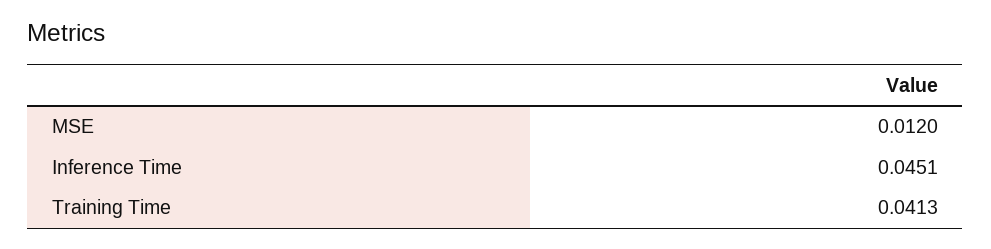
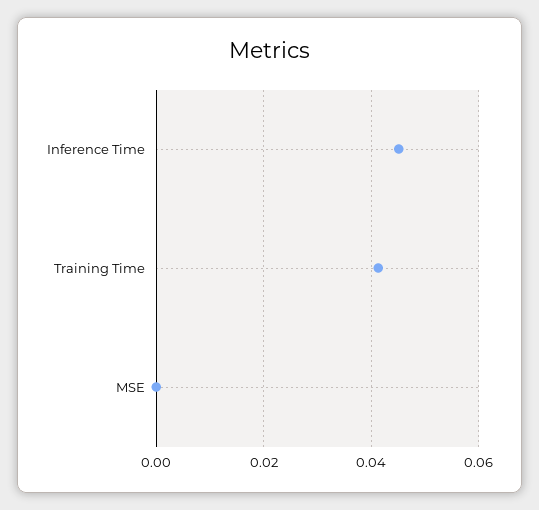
MSE: 0.012 -> 0

